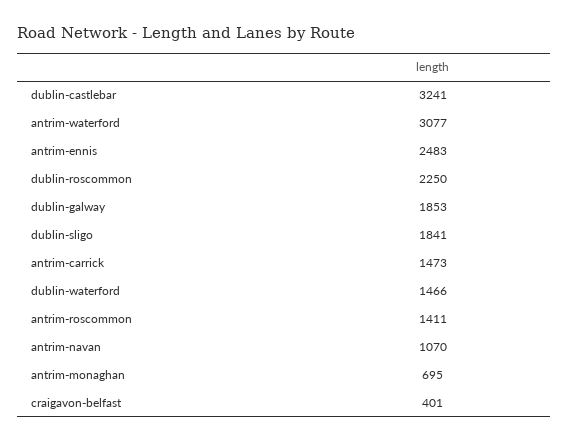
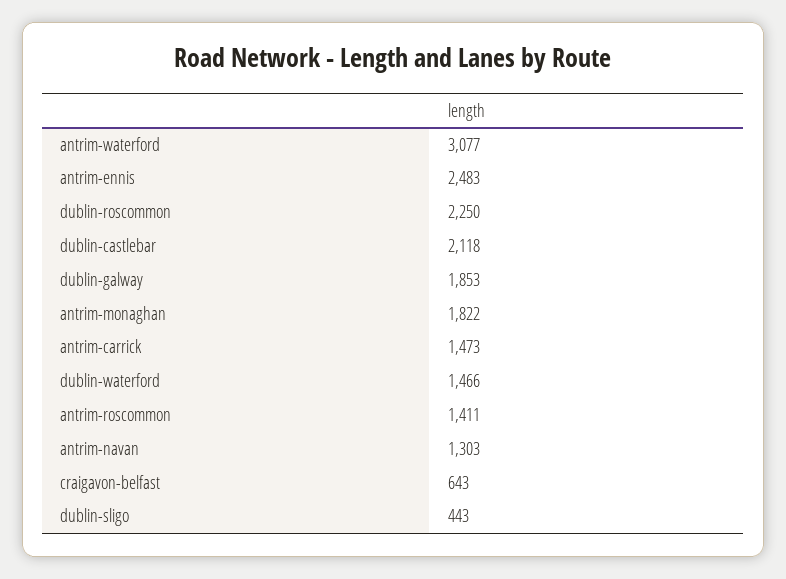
dublin-castlebar: 3241 -> 2118
dublin-sligo: 1841 -> 443
antrim-navan: 1070 -> 1303
antrim-monaghan: 695 -> 1822
craigavon-belfast: 401 -> 643

